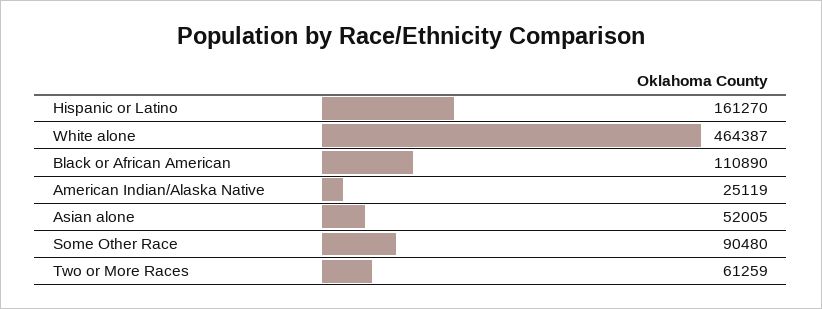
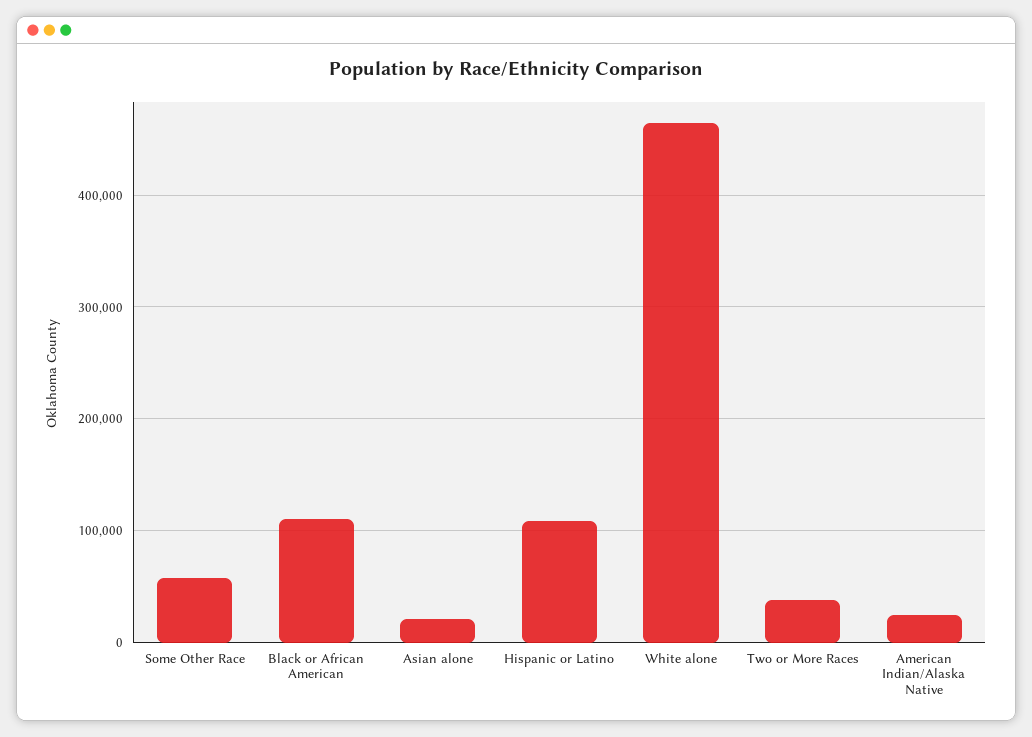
Hispanic or Latino: 161270 -> 110000
Asian alone: 52005 -> 20000
Some Other Race: 90480 -> 60000
Two or More Races: 61259 -> 40000

